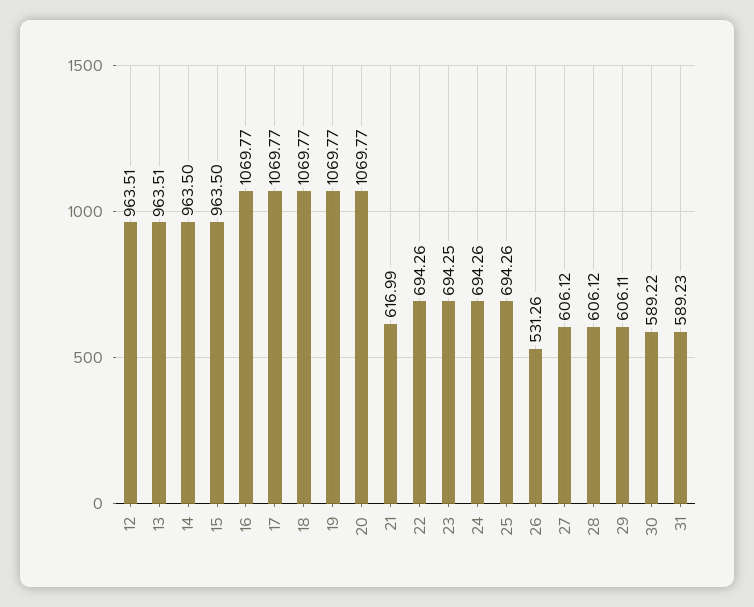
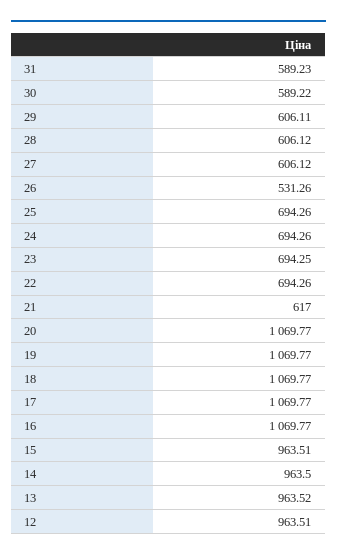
13: 963.51 -> 963.52
15: 963.5 -> 963.51
21: 616.99 -> 617

